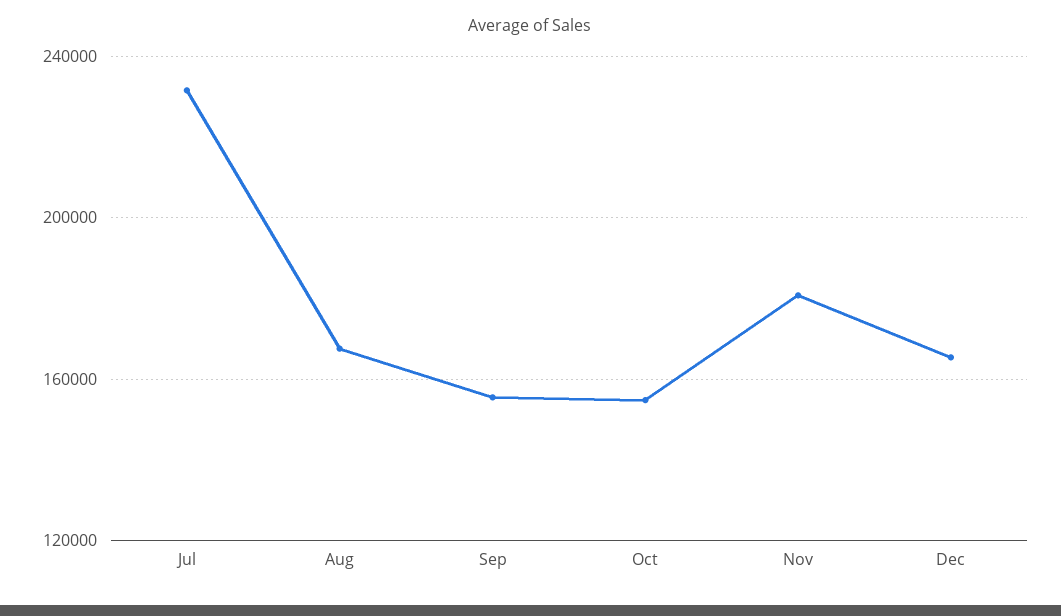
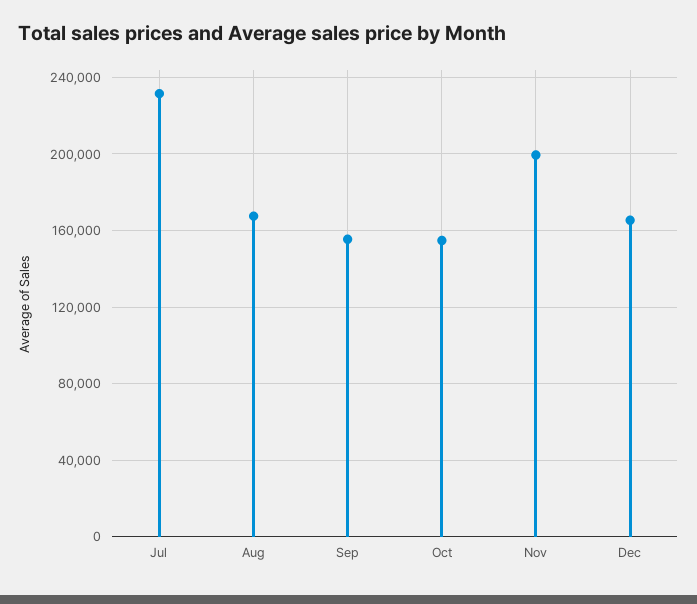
Nov: 180000 -> 200000

